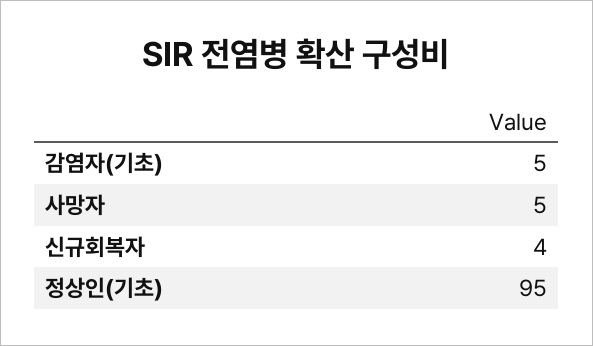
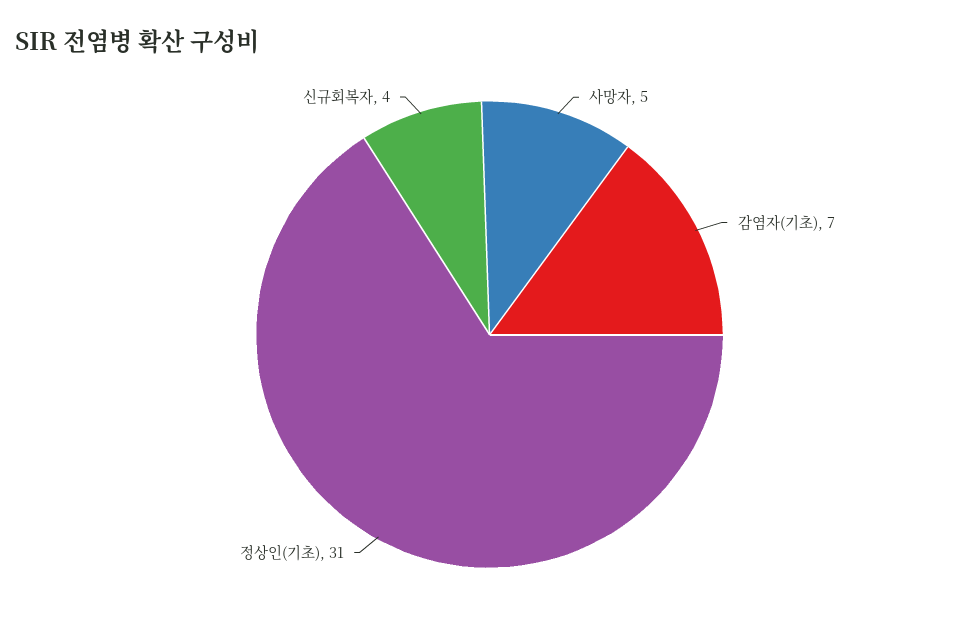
감염자(기초): 5 -> 7
정상인(기초): 95 -> 31

